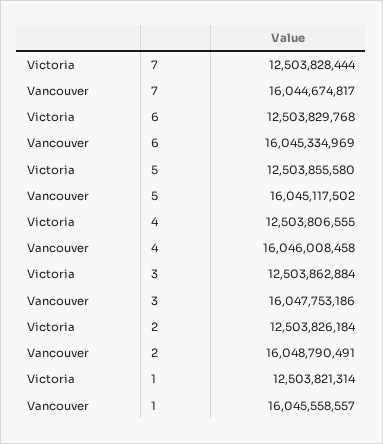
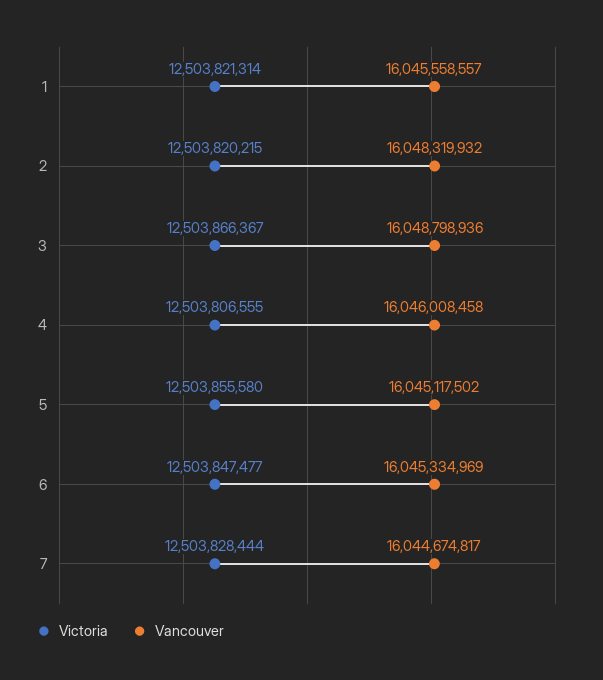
Victoria, 6: 12503829768 -> 12503847477
Victoria, 3: 12503862884 -> 12503866367
Vancouver, 3: 16047753186 -> 16048798936
Victoria, 2: 12503826184 -> 12503820215
Vancouver, 2: 16048790491 -> 16048319932

